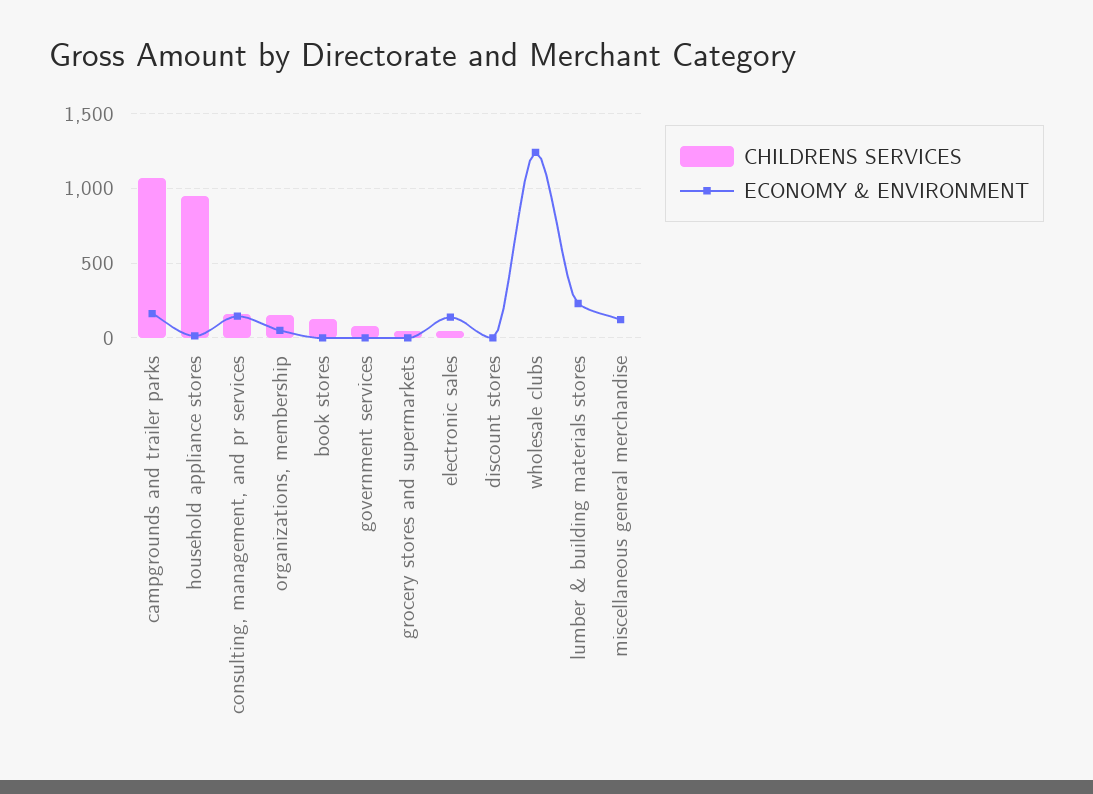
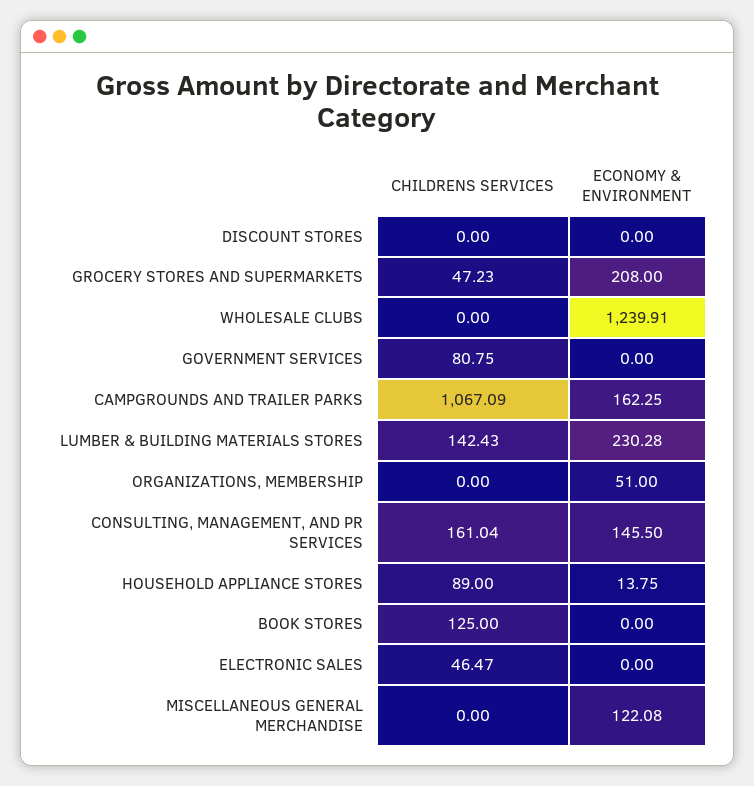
CHILDRENS SERVICES, household appliance stores: 950 -> 89
CHILDRENS SERVICES, organizations, membership: 150 -> 0
ECONOMY & ENVIRONMENT, grocery stores and supermarkets: 0 -> 208
ECONOMY & ENVIRONMENT, electronic sales: 150 -> 0
CHILDRENS SERVICES, lumber & building materials stores: 0 -> 142.43

